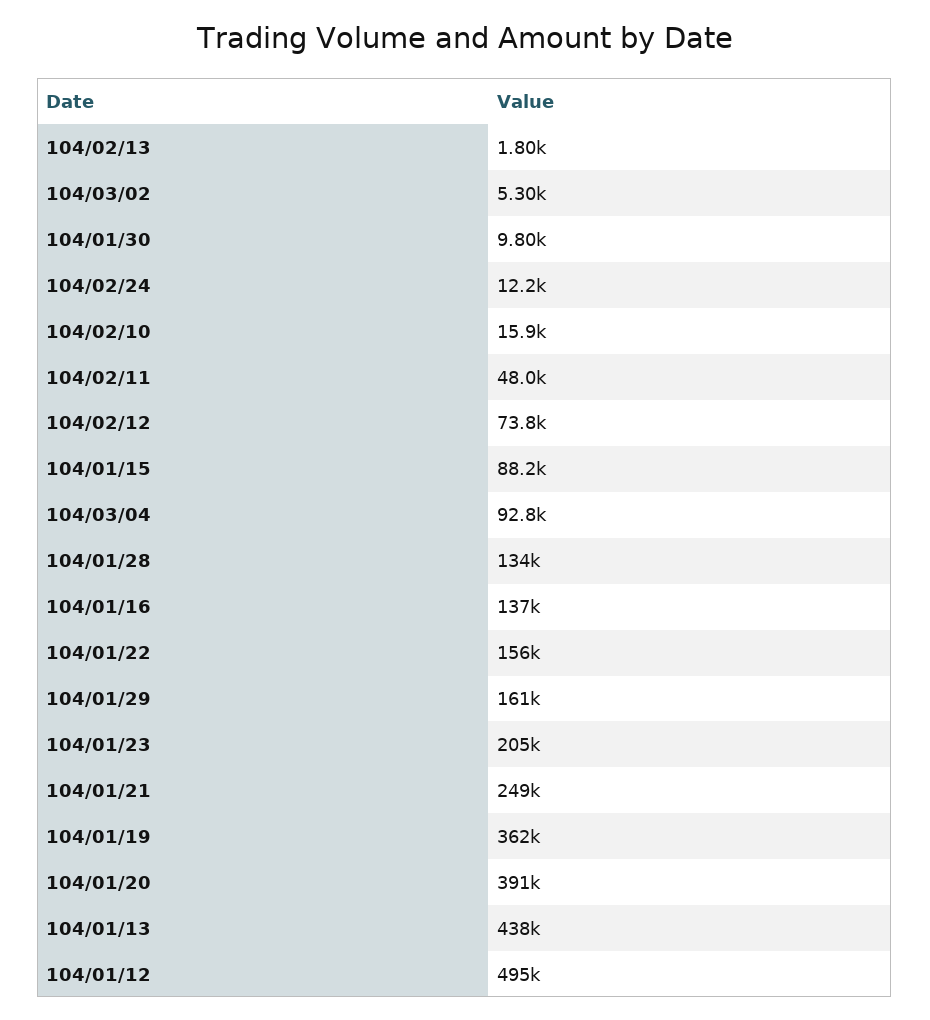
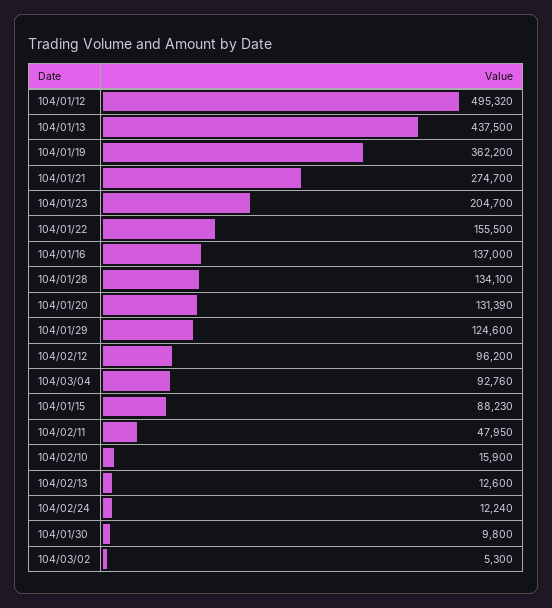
104/02/13: 1800 -> 12600
104/02/12: 73800 -> 96200
104/01/29: 161000 -> 124600
104/01/21: 249000 -> 274700
104/01/20: 391000 -> 131390

